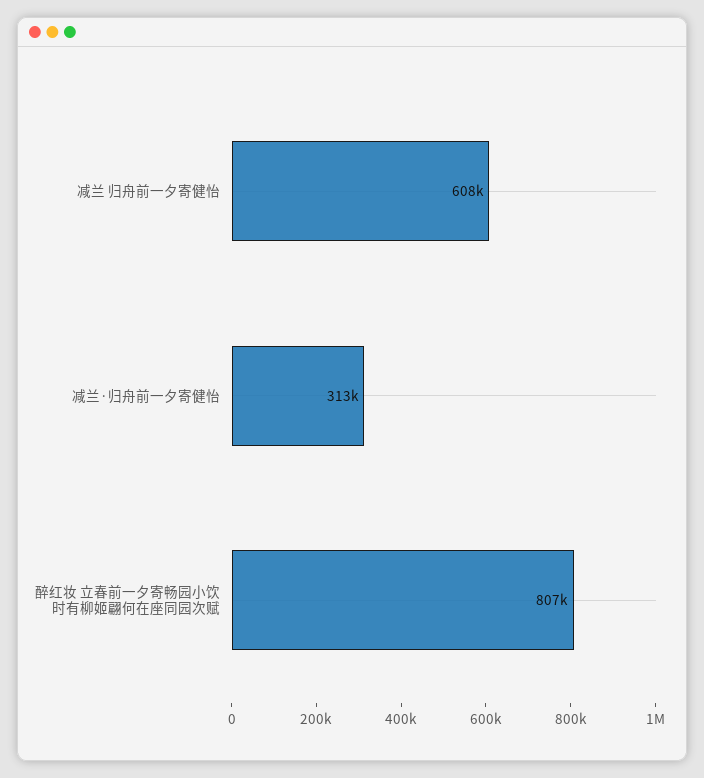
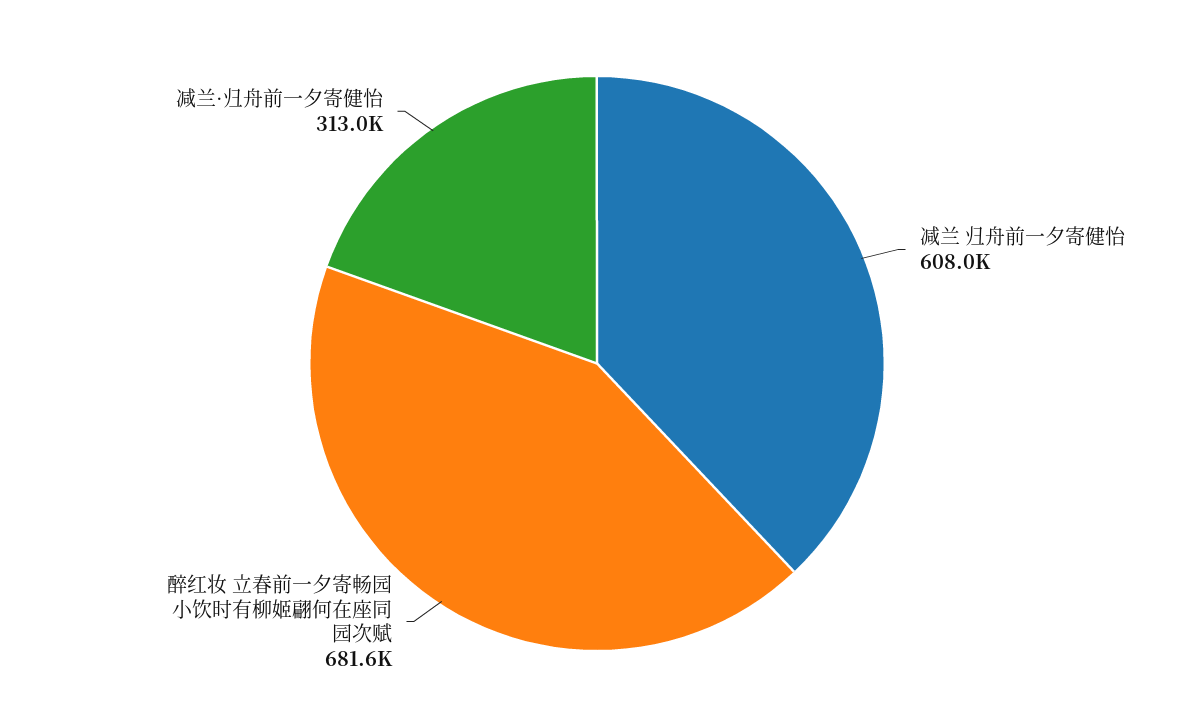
醉红妆 立春前一夕寄畅园小饮时有柳姬翩何在座同园次赋: 807000 -> 681600

